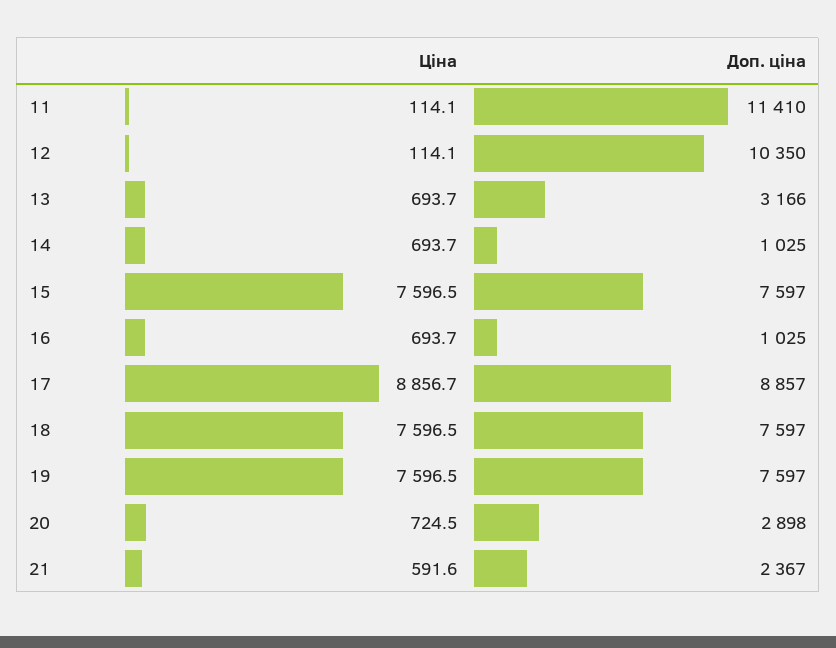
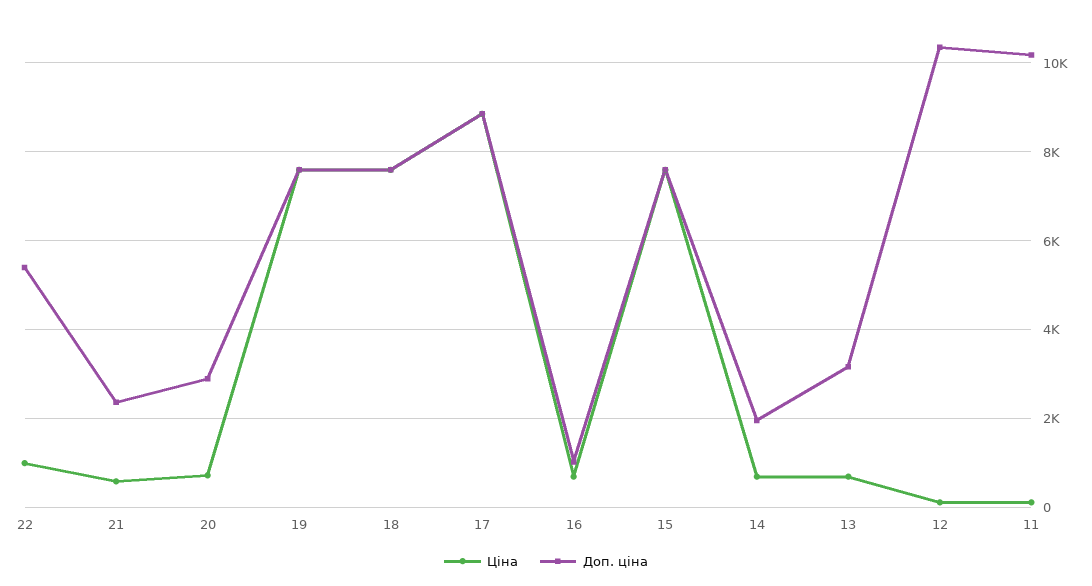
Доп. ціна, 11: 11410 -> 10200
Доп. ціна, 14: 1025 -> 2000
Ціна, 22: none -> 1000
Доп. ціна, 22: none -> 5400

